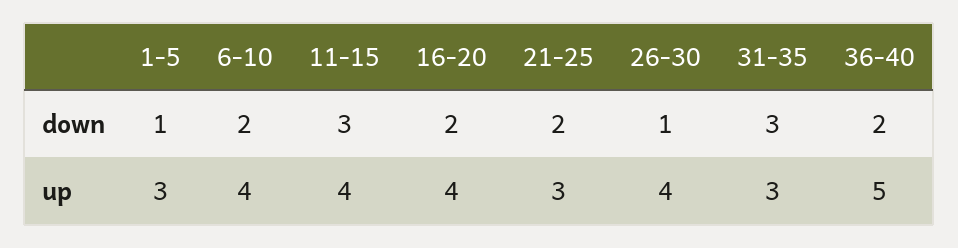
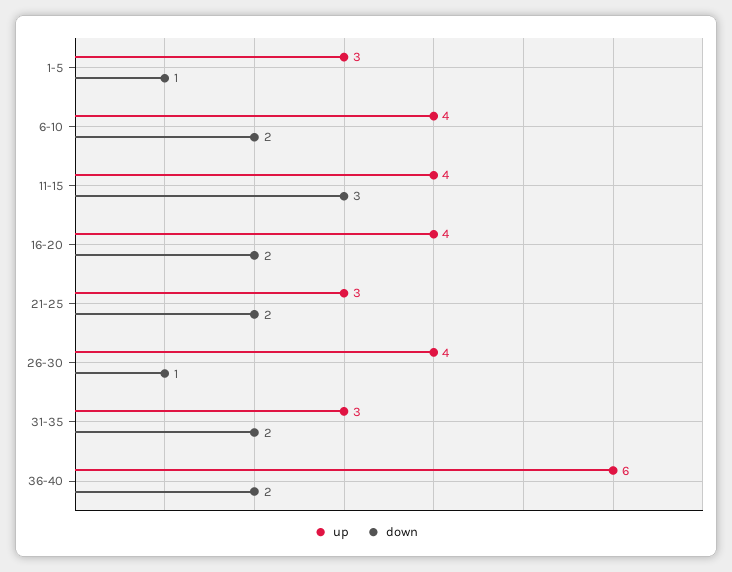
down, 31-35: 3 -> 2
up, 36-40: 5 -> 6

